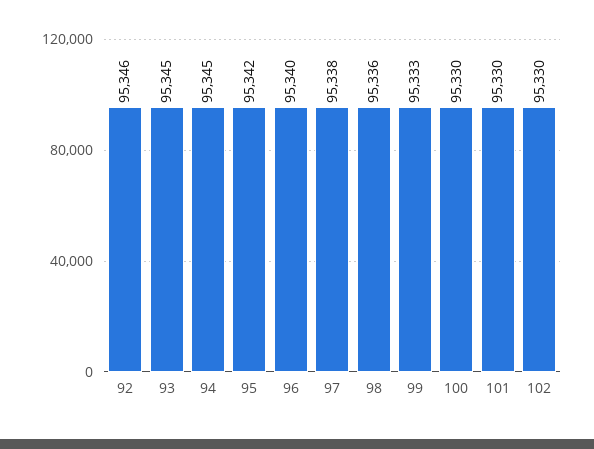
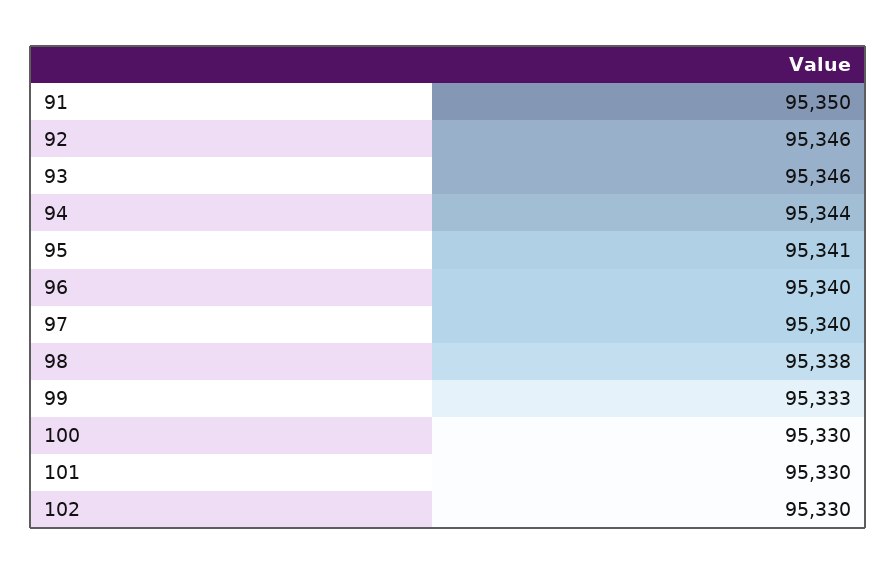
93: 95345 -> 95346
94: 95345 -> 95344
95: 95342 -> 95341
97: 95338 -> 95340
98: 95336 -> 95338
91: none -> 95350

